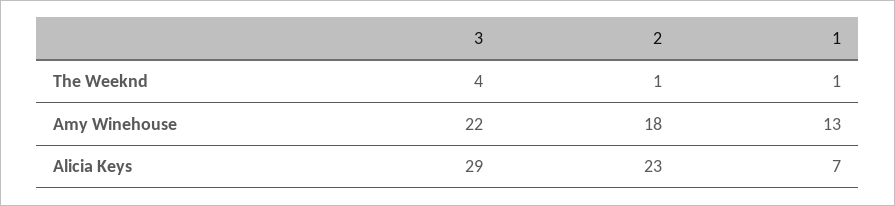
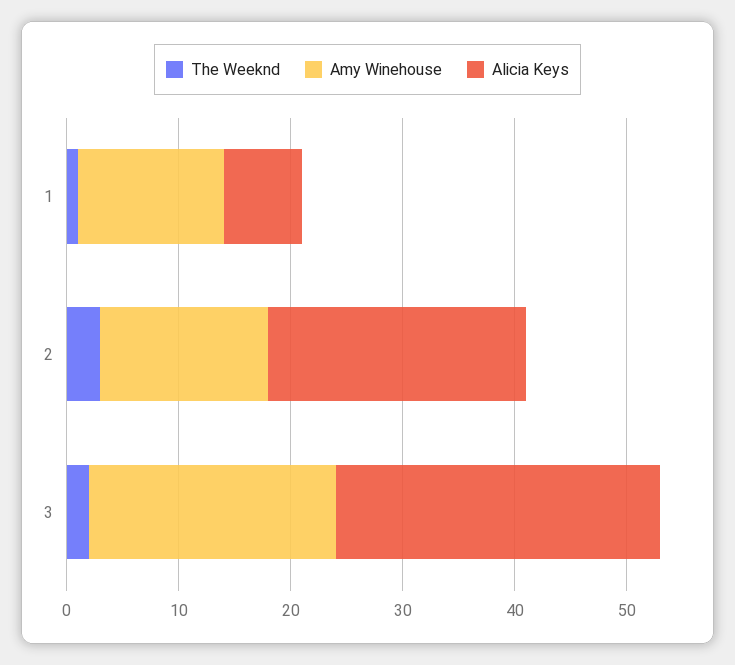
The Weeknd, 3: 4 -> 2
The Weeknd, 2: 1 -> 3
Amy Winehouse, 2: 18 -> 15

